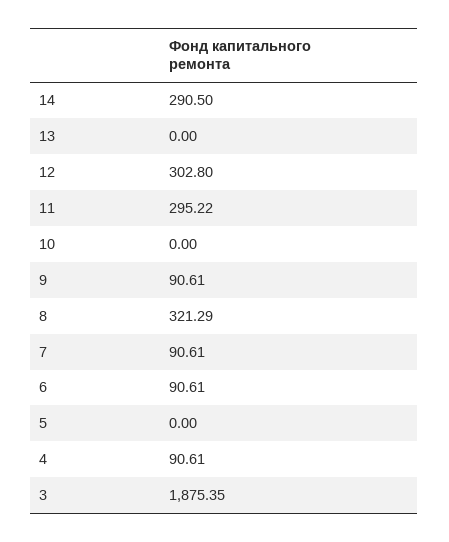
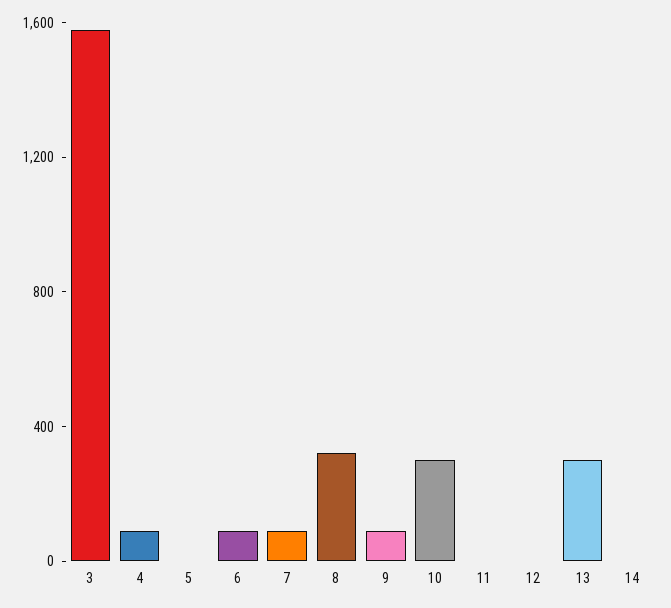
14: 290.5 -> 0
13: 0 -> 300
12: 302.8 -> 0
11: 295.22 -> 0
10: 0 -> 300
3: 1875.35 -> 1600

